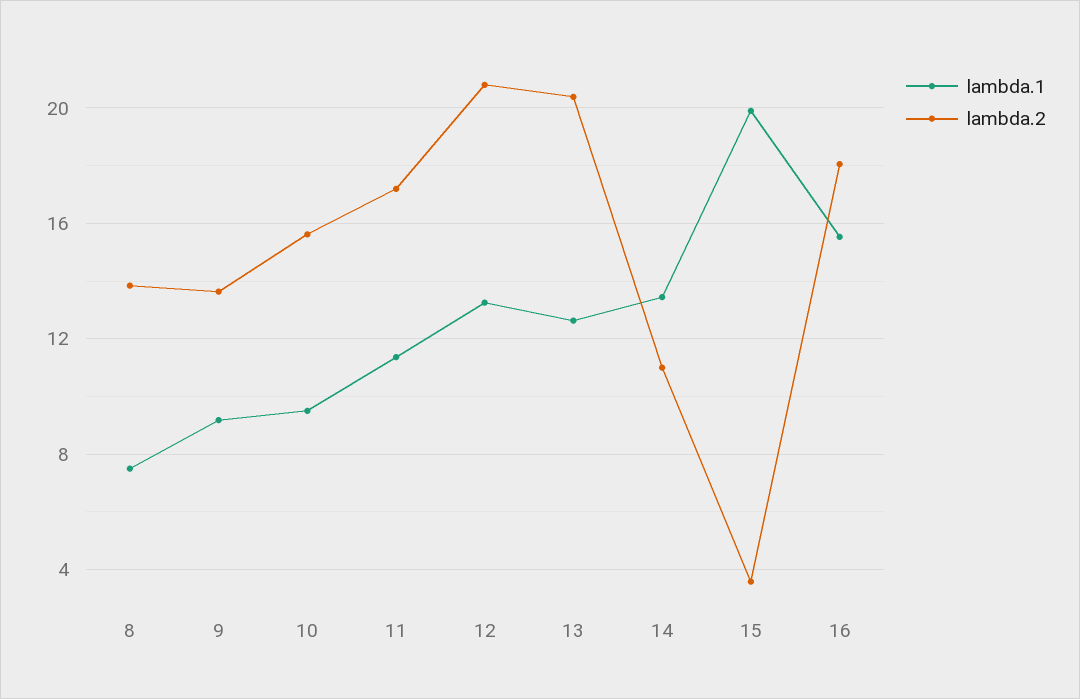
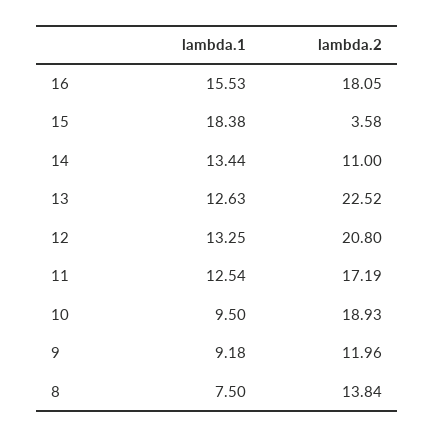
lambda.2, 9: 13.5 -> 11.96
lambda.2, 10: 15.5 -> 18.93
lambda.1, 11: 11.5 -> 12.54
lambda.2, 13: 20.5 -> 22.52
lambda.1, 15: 20 -> 18.38

